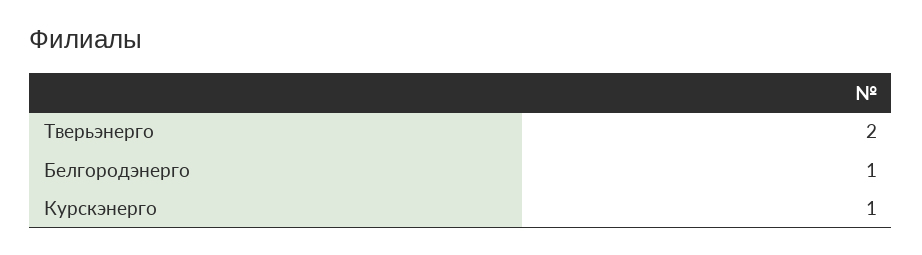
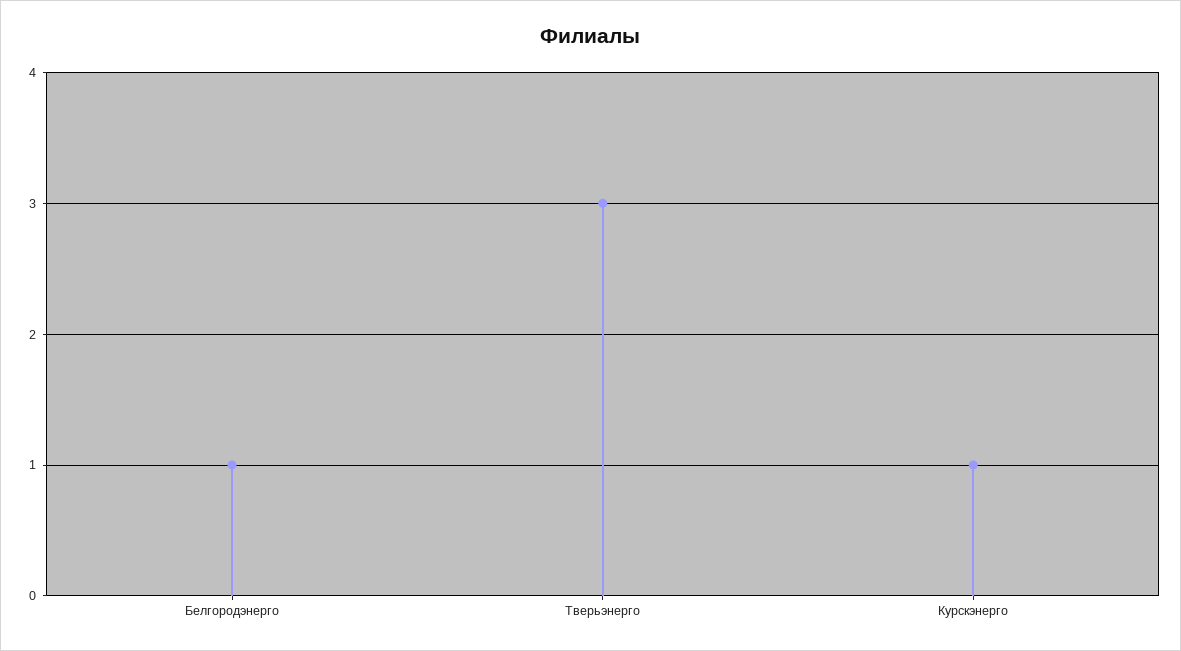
Тверьэнерго: 2 -> 3

